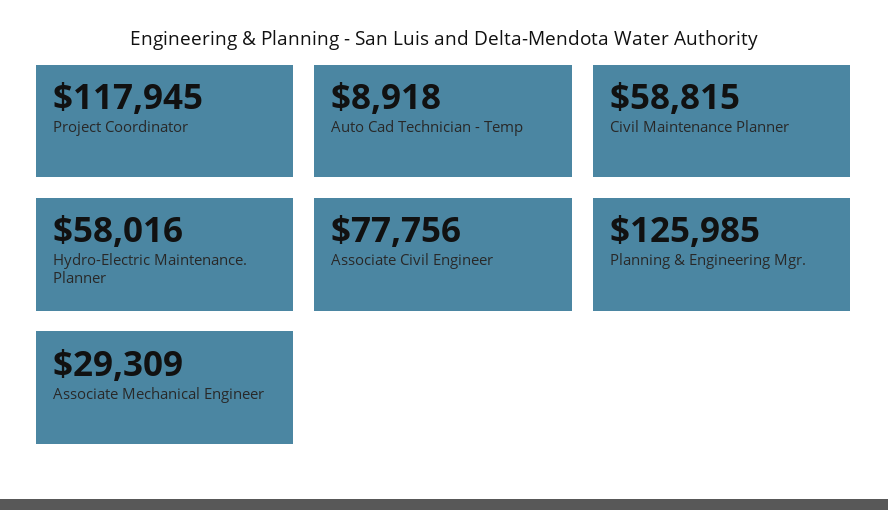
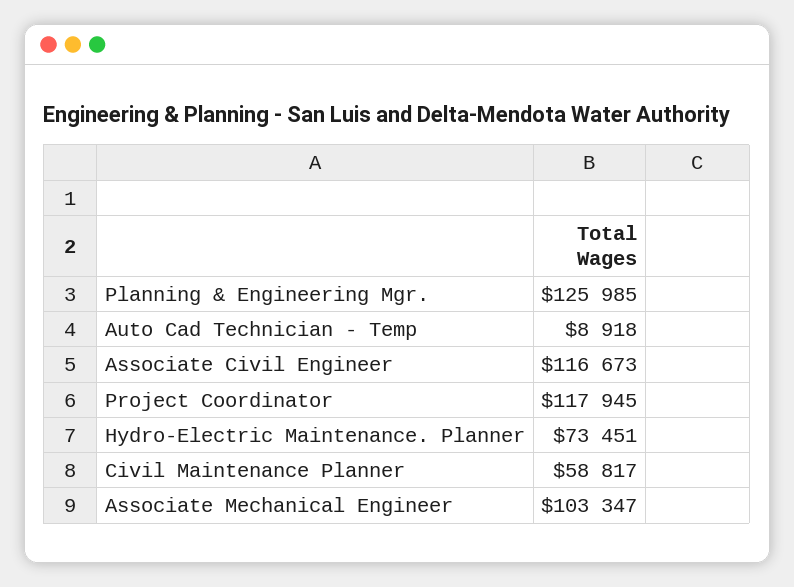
Civil Maintenance Planner: 58815 -> 58817
Hydro-Electric Maintenance. Planner: 58016 -> 73451
Associate Civil Engineer: 77756 -> 116673
Associate Mechanical Engineer: 29309 -> 103347

